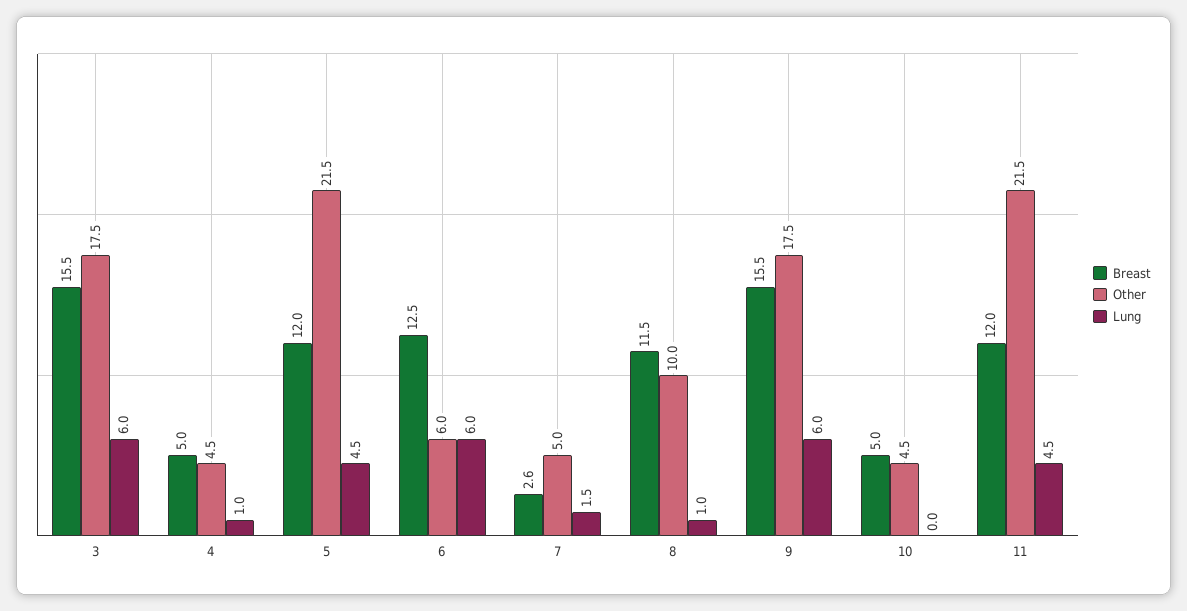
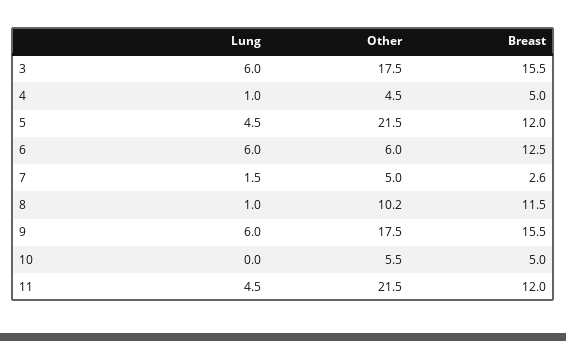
Other, 8: 10 -> 10.2
Other, 10: 4.5 -> 5.5

